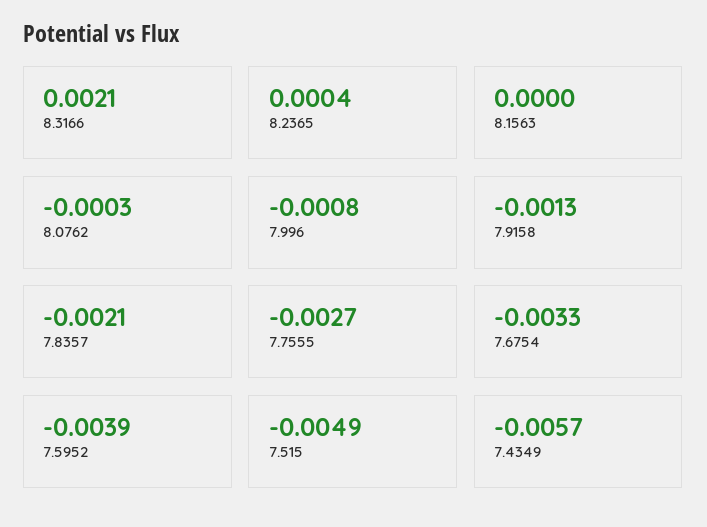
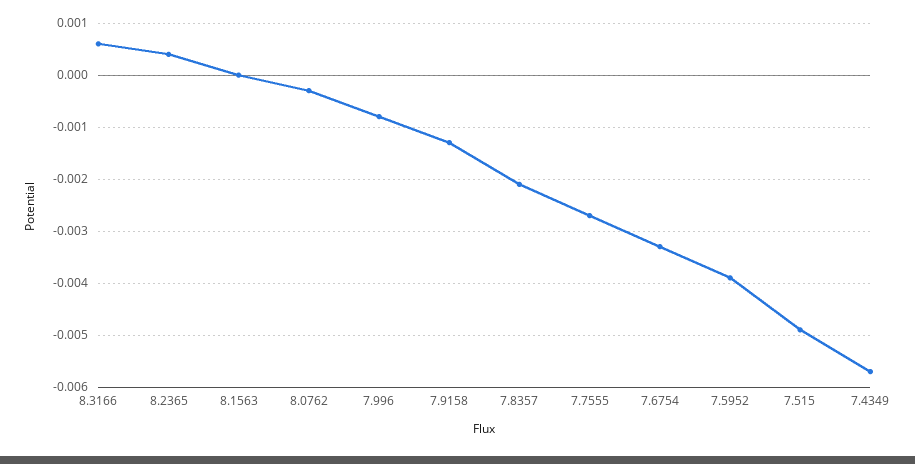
8.3166: 0.0021 -> 0.0005

